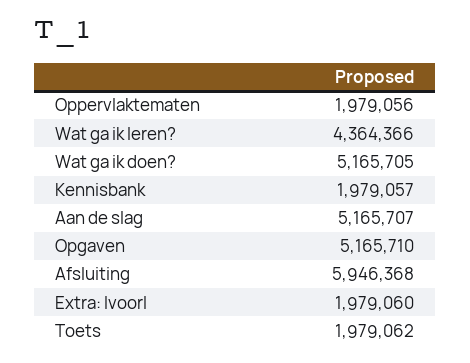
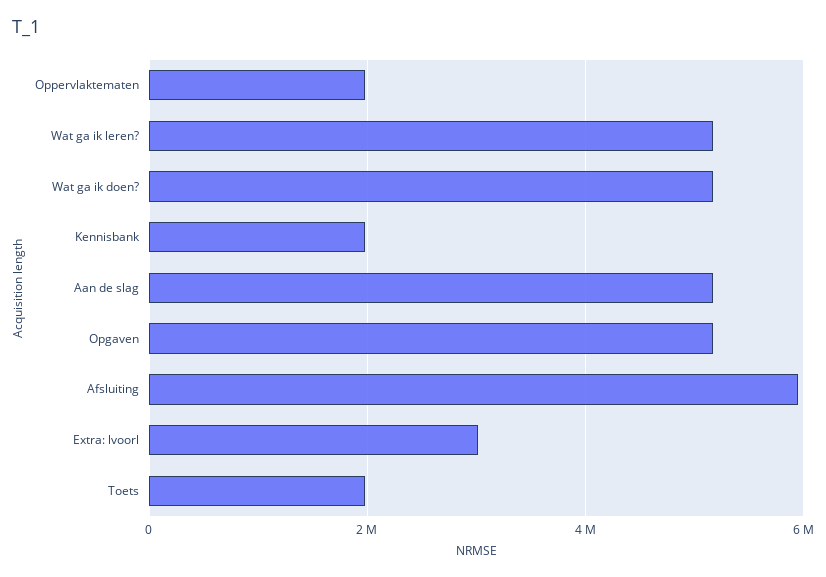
Wat ga ik leren?: 4364366 -> 5200000
Extra: lvoorl: 1979060 -> 3000000

